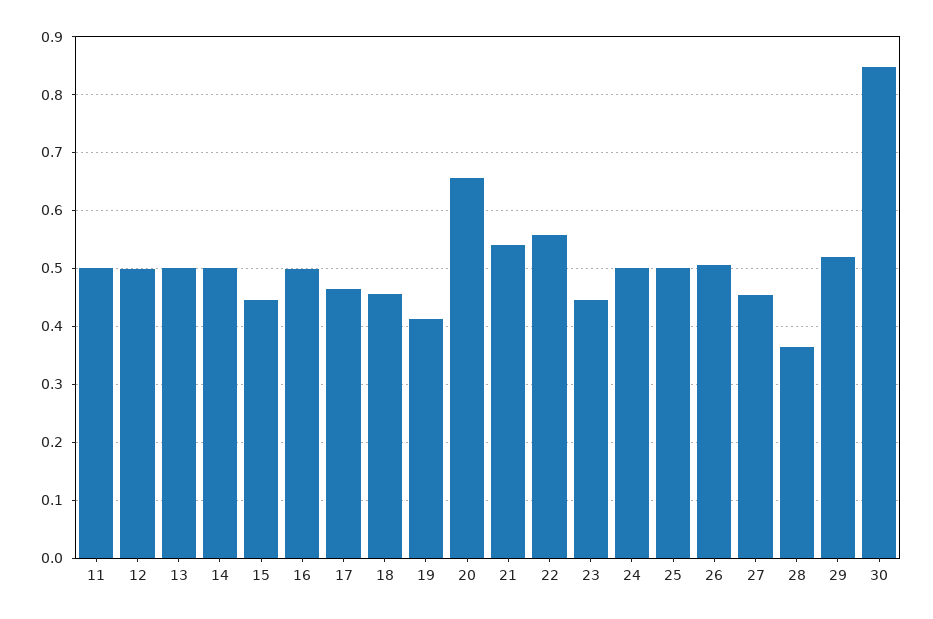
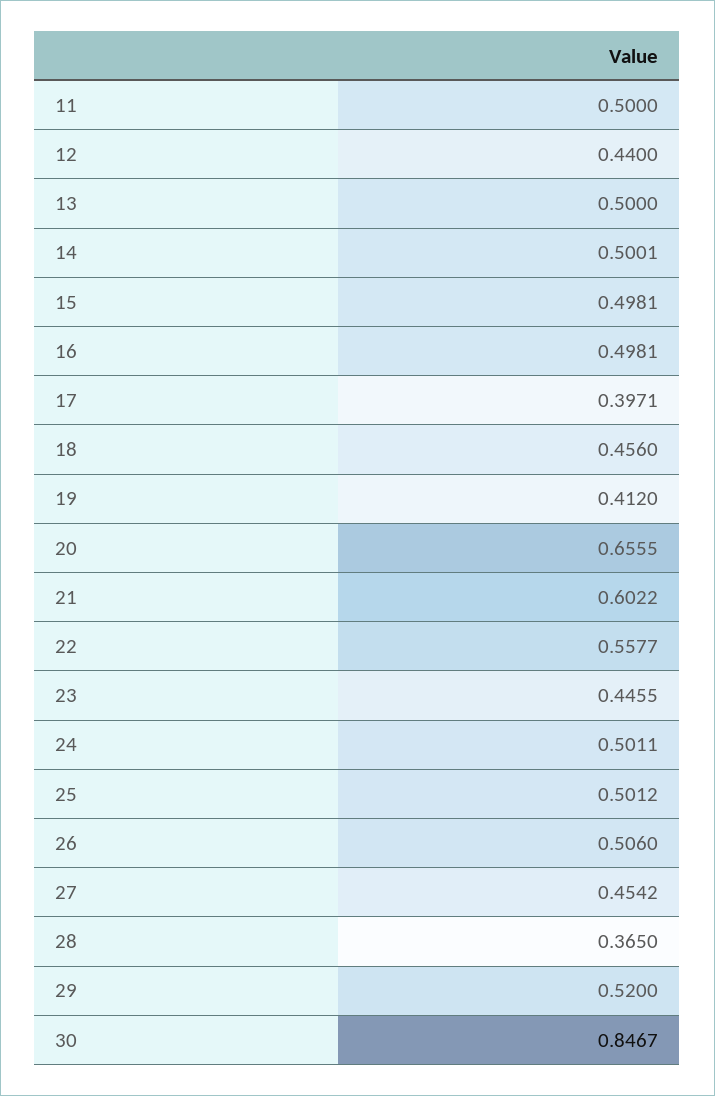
12: 0.5 -> 0.44
15: 0.44 -> 0.4981
17: 0.46 -> 0.3971
21: 0.54 -> 0.6022

